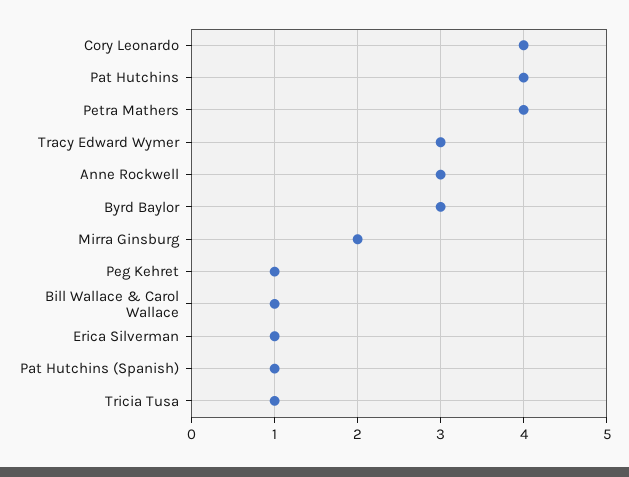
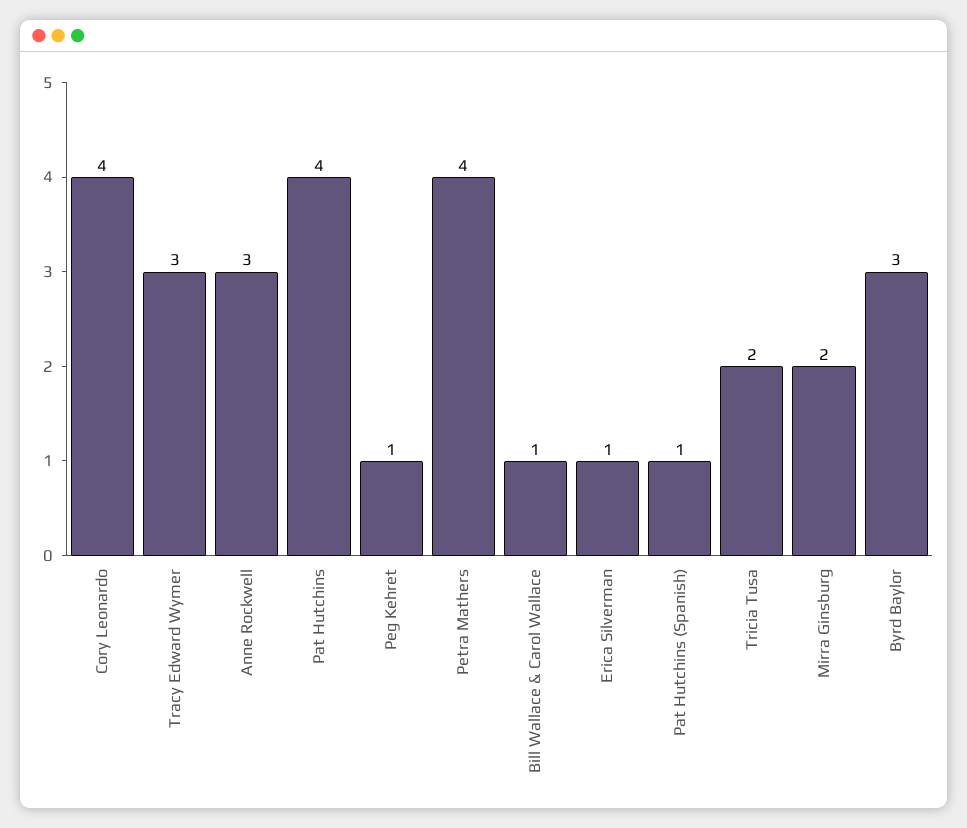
Tricia Tusa: 1 -> 2

